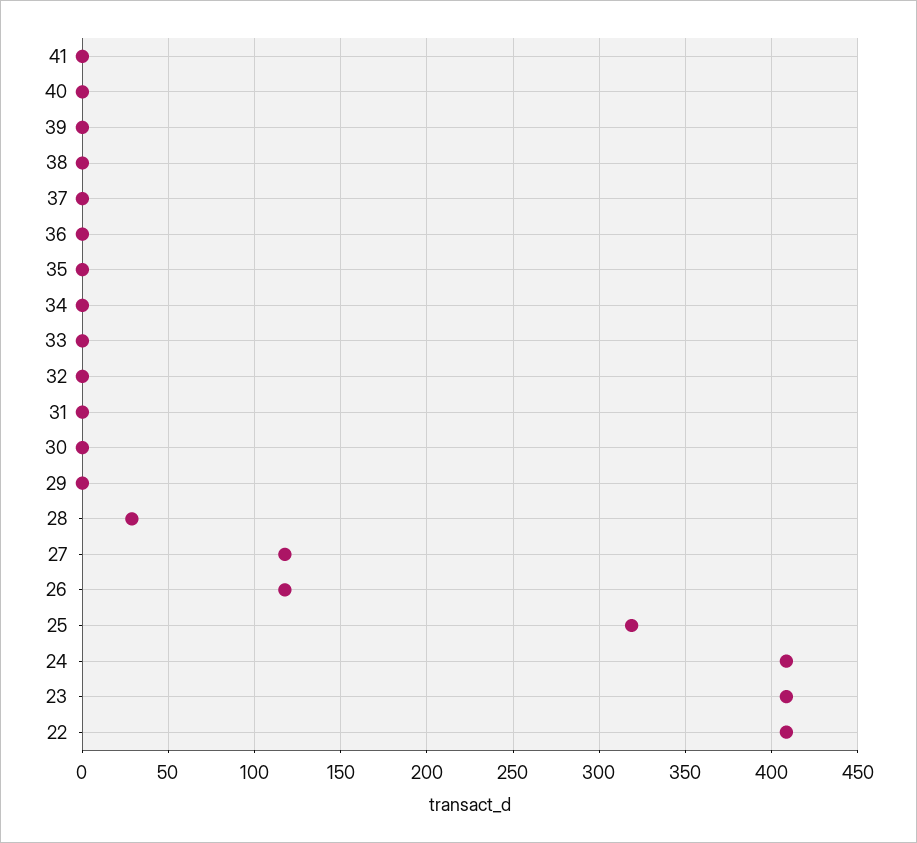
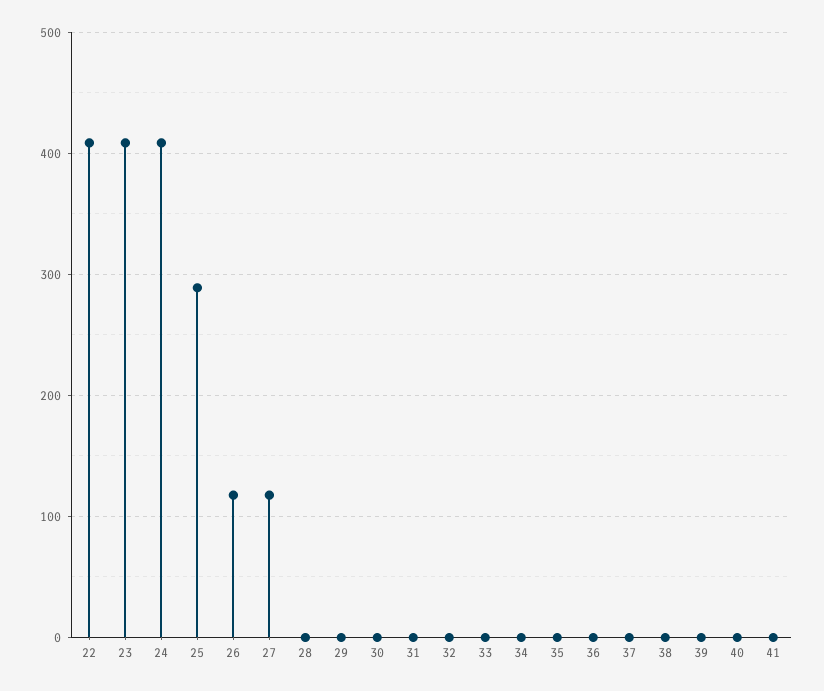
28: 30 -> 0
25: 320 -> 290

